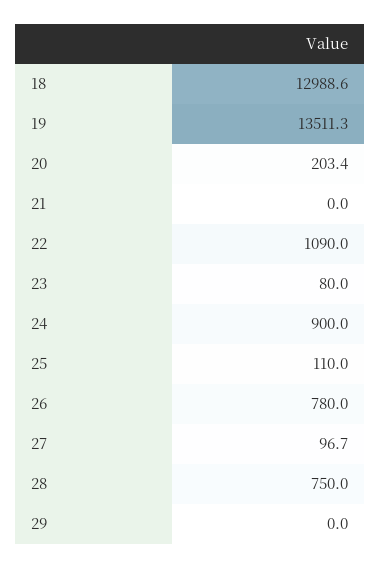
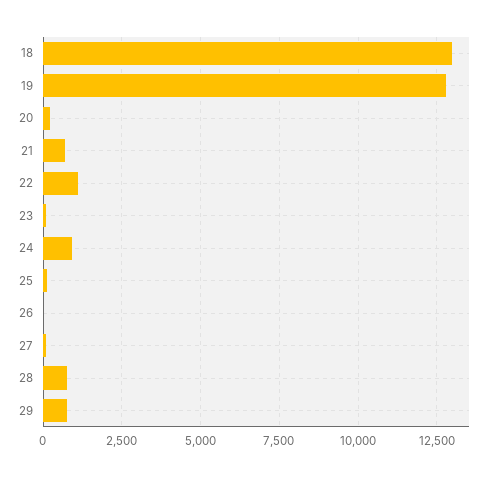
19: 13511.3 -> 12750
21: 0 -> 750
26: 780 -> 0
29: 0 -> 750

